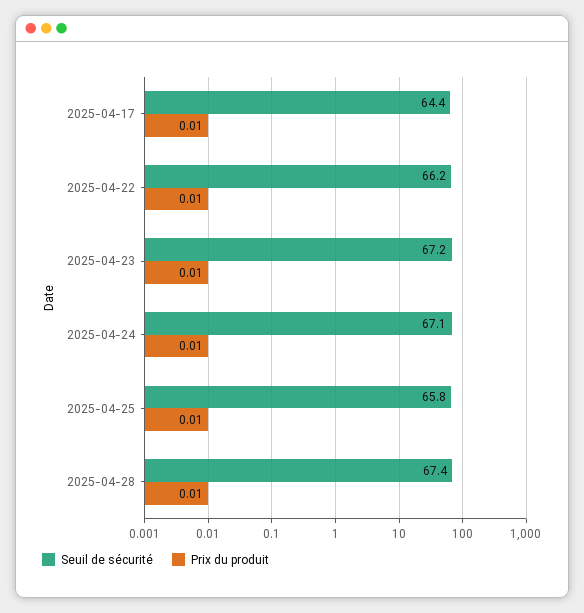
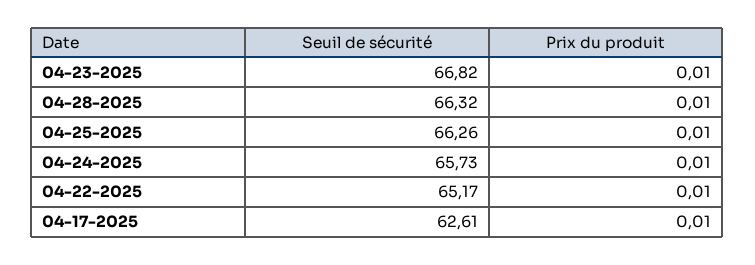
Seuil de sécurité, 2025-04-17: 64.4 -> 62.61
Seuil de sécurité, 2025-04-22: 66.2 -> 65.17
Seuil de sécurité, 2025-04-23: 67.2 -> 66.82
Seuil de sécurité, 2025-04-24: 67.1 -> 65.73
Seuil de sécurité, 2025-04-25: 65.8 -> 66.26
Seuil de sécurité, 2025-04-28: 67.4 -> 66.32

